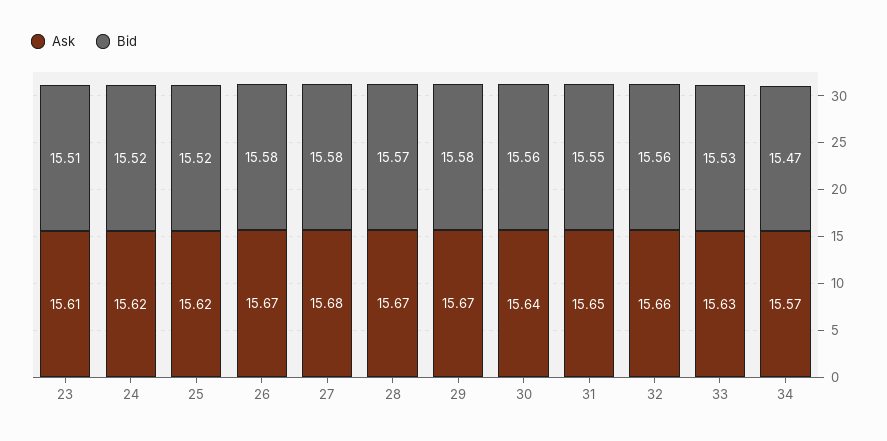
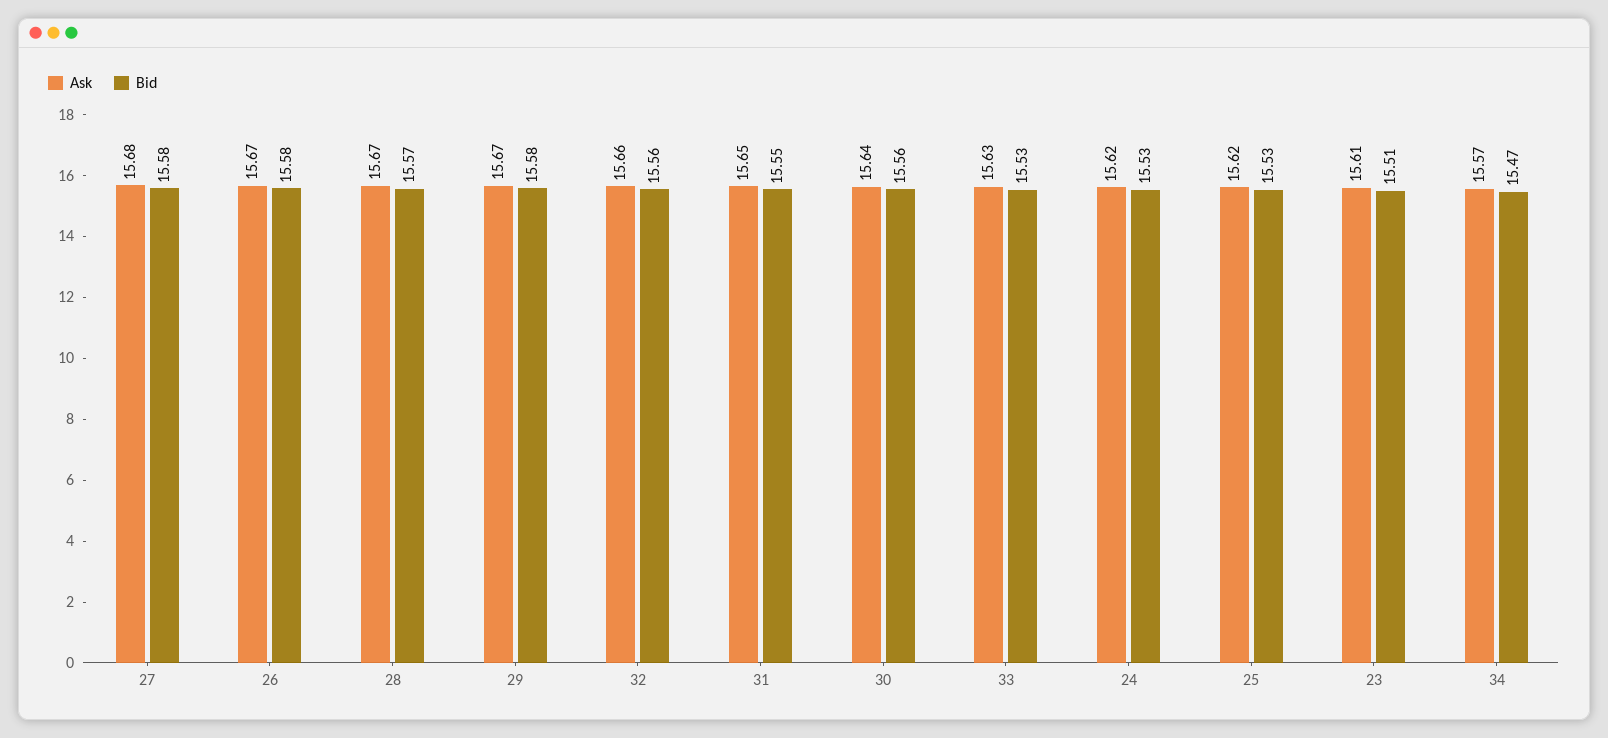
Bid, 24: 15.52 -> 15.53
Bid, 25: 15.52 -> 15.53

